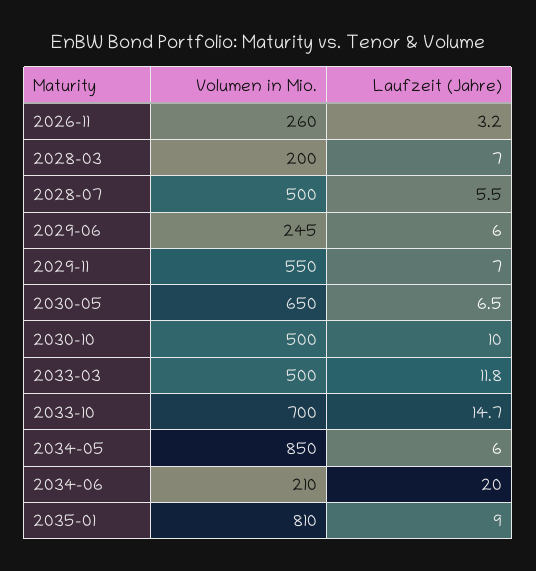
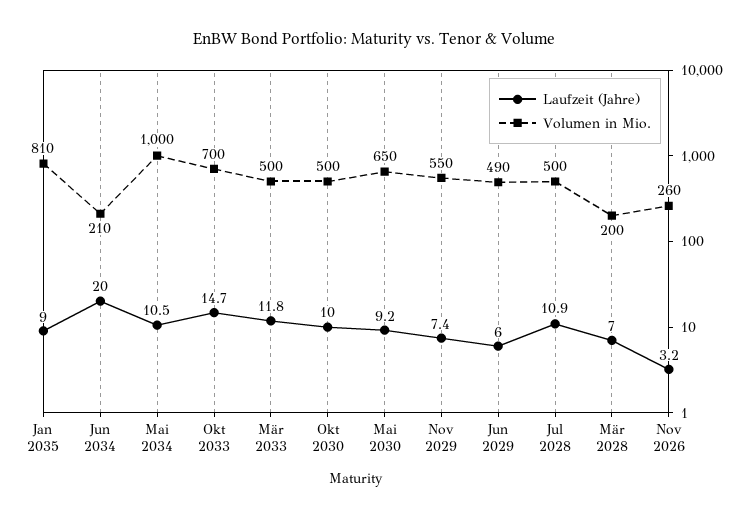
Laufzeit (Jahre), 2028-07: 5.5 -> 10.9
Volumen in Mio., 2029-06: 245 -> 490
Laufzeit (Jahre), 2029-11: 7 -> 7.4
Laufzeit (Jahre), 2030-05: 6.5 -> 9.2
Volumen in Mio., 2034-05: 850 -> 1000
Laufzeit (Jahre), 2034-05: 6 -> 10.5

